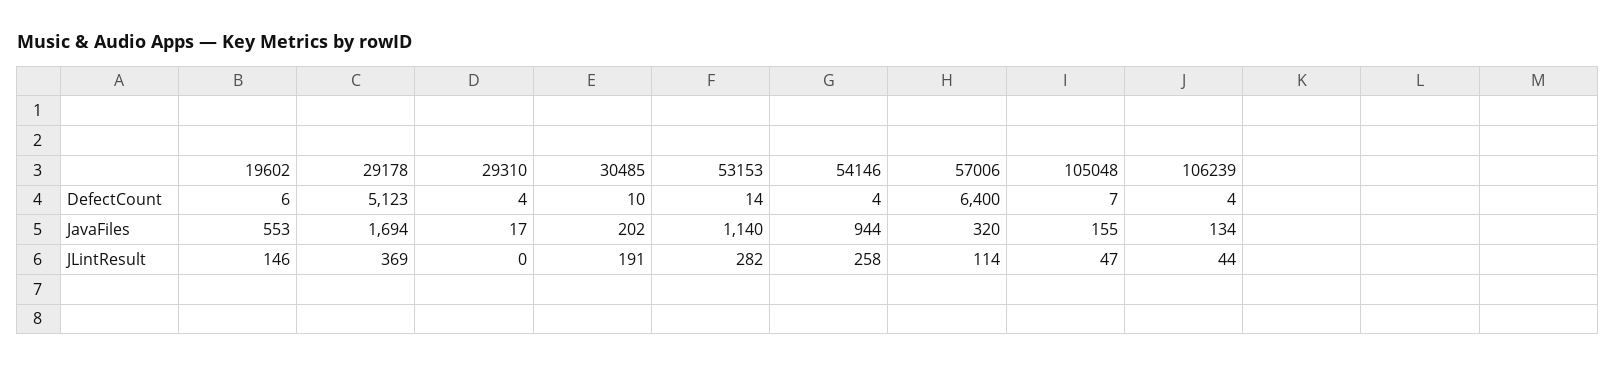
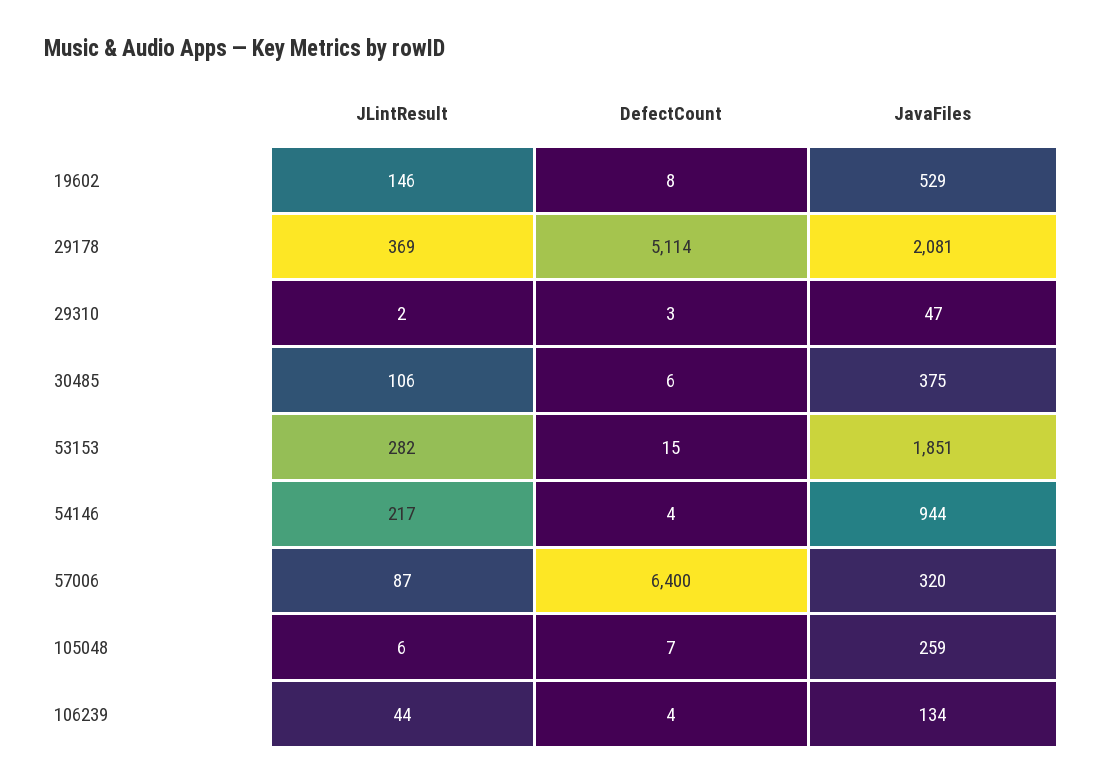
19602, DefectCount: 6 -> 8
29178, DefectCount: 5123 -> 5114
29310, DefectCount: 4 -> 3
30485, DefectCount: 10 -> 6
53153, DefectCount: 14 -> 15
19602, JavaFiles: 553 -> 529
29178, JavaFiles: 1694 -> 2081
29310, JavaFiles: 17 -> 47
30485, JavaFiles: 202 -> 375
53153, JavaFiles: 1140 -> 1851
105048, JavaFiles: 155 -> 259
29310, JLintResult: 0 -> 2
30485, JLintResult: 191 -> 106
54146, JLintResult: 258 -> 217
57006, JLintResult: 114 -> 87
105048, JLintResult: 47 -> 6

